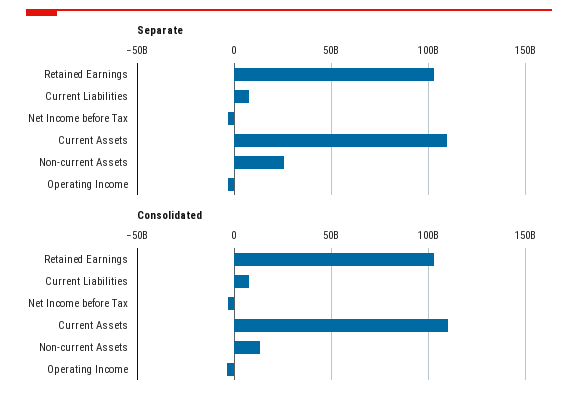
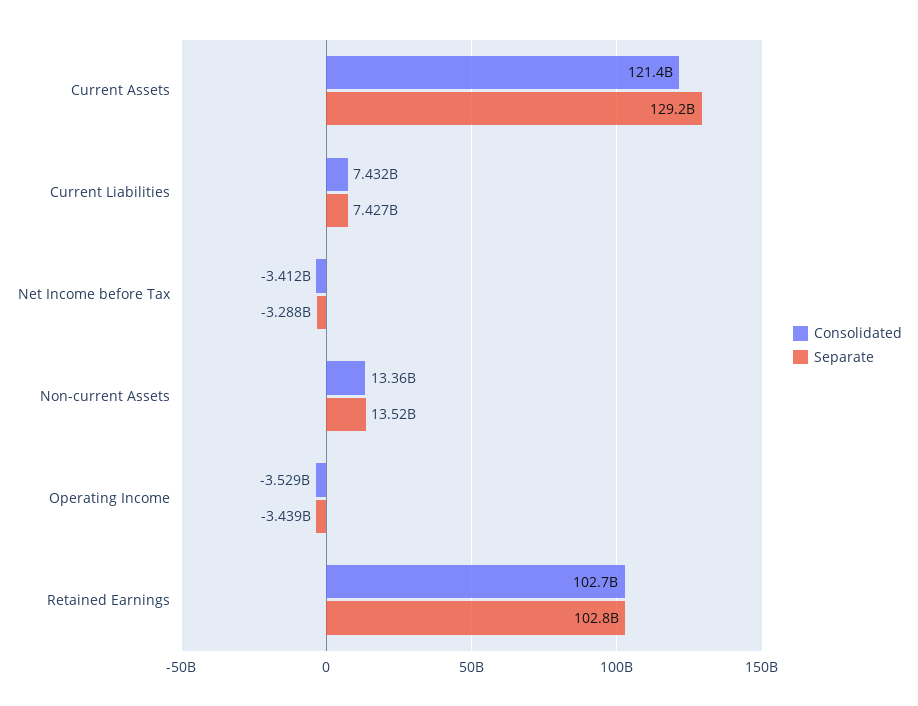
Separate, Current Assets: 110000000000 -> 129200000000
Separate, Non-current Assets: 25000000000 -> 13520000000
Consolidated, Current Assets: 110000000000 -> 121400000000

